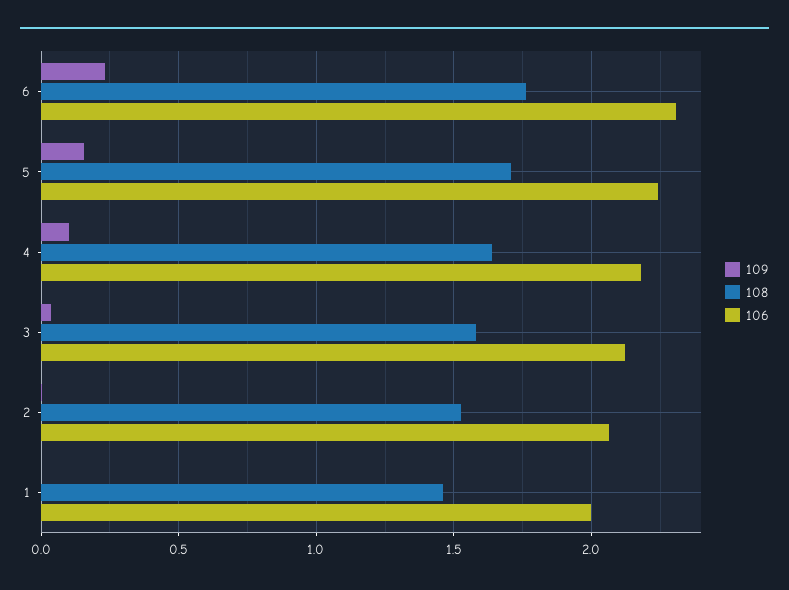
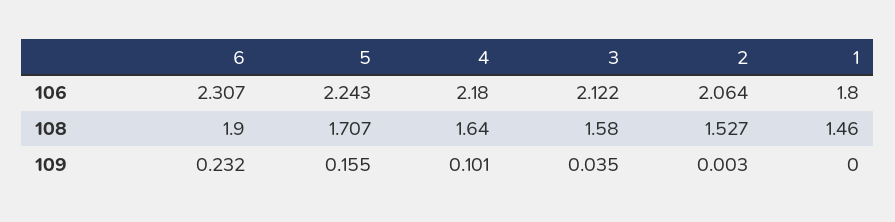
108, 6: 1.75 -> 1.9
106, 1: 2 -> 1.8

